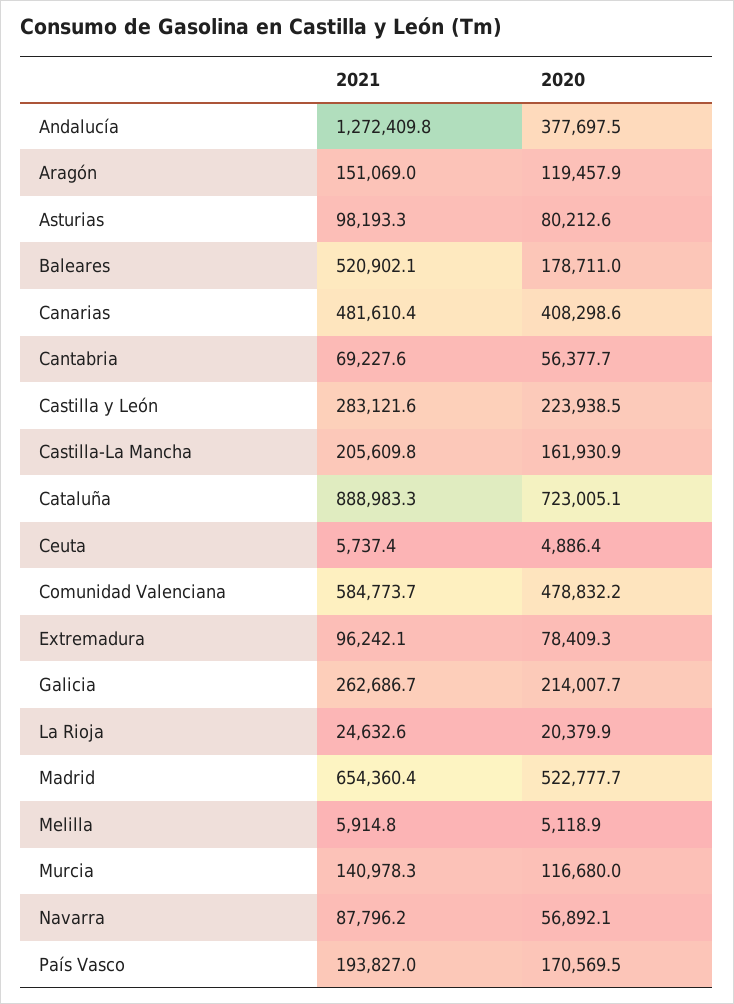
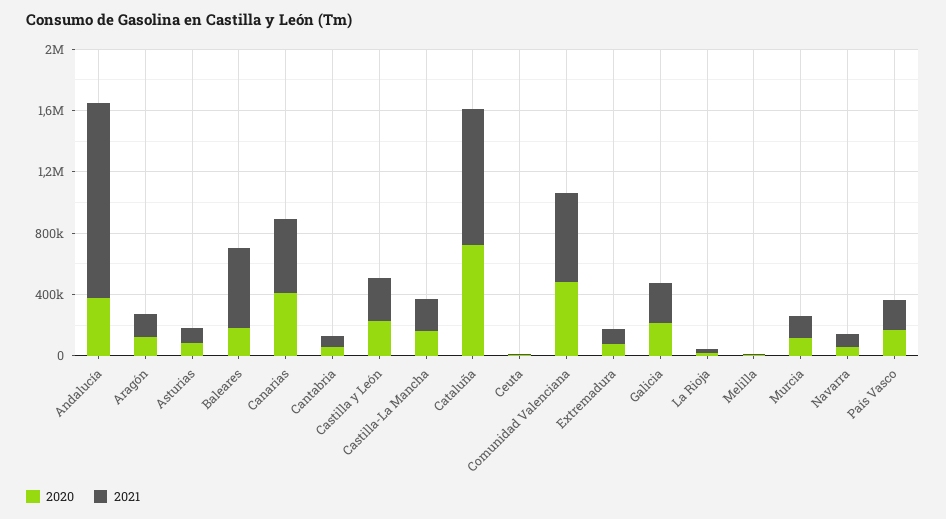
2021, Madrid: 654360.4 -> none
2020, Madrid: 522777.7 -> none

